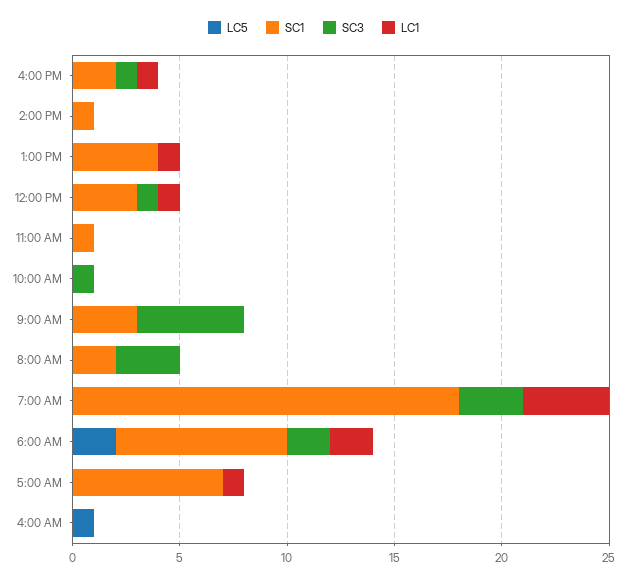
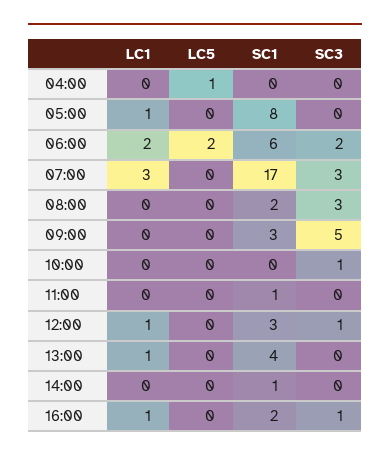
SC1, 7:00 AM: 18 -> 17
LC1, 7:00 AM: 4 -> 3
SC1, 6:00 AM: 8 -> 6
SC1, 5:00 AM: 7 -> 8

